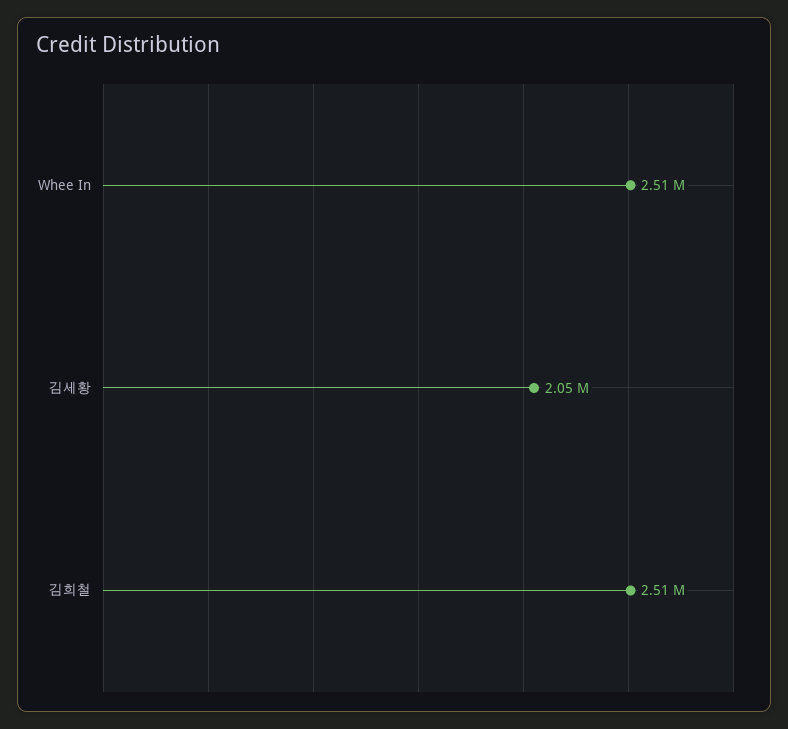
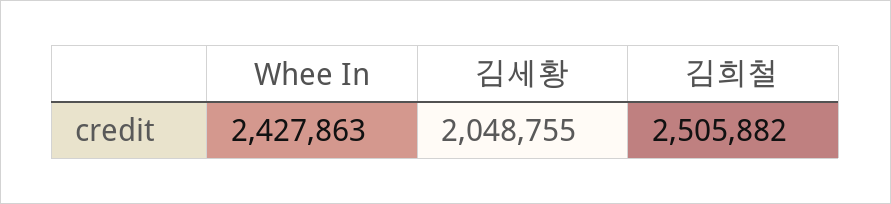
Whee In: 2510000 -> 2427863

